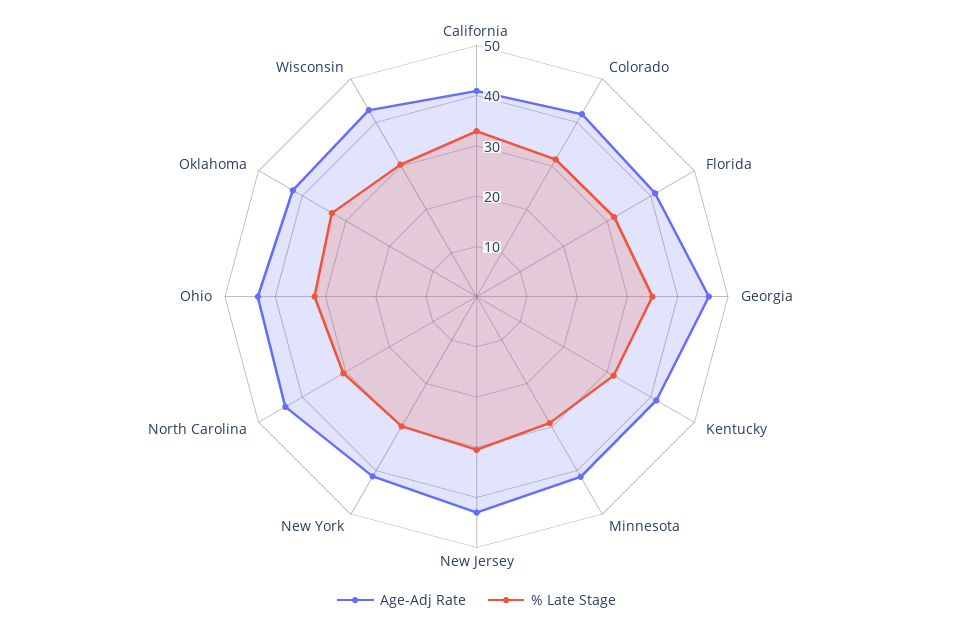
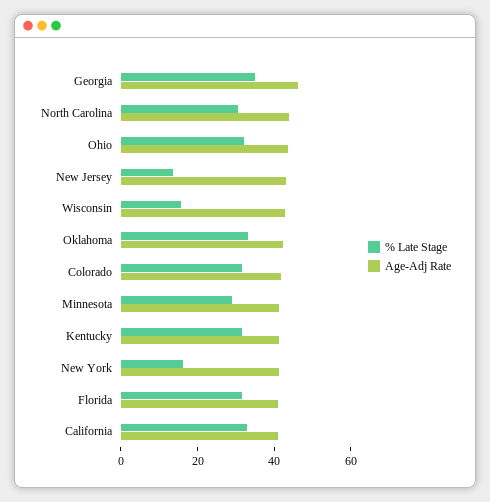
% Late Stage, New Jersey: 30 -> 15
% Late Stage, New York: 30 -> 15
% Late Stage, Wisconsin: 30 -> 15

